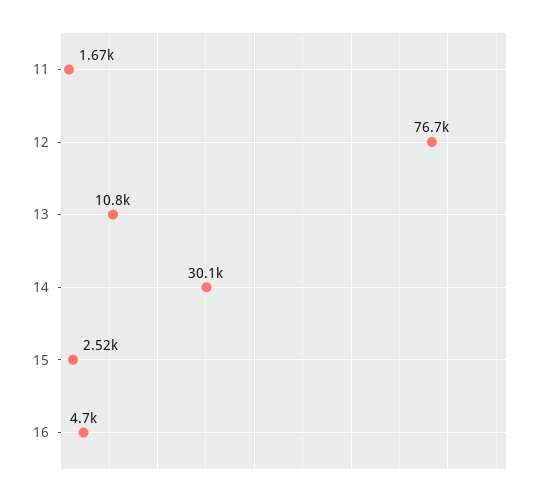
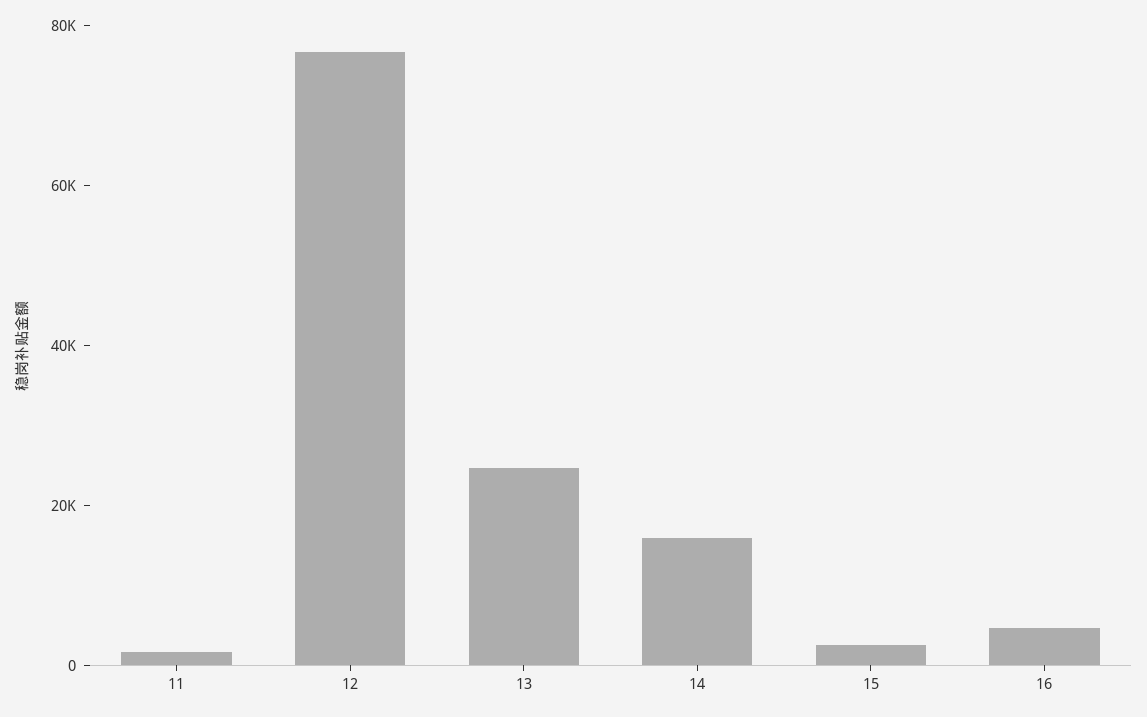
13: 10800 -> 25000
14: 30100 -> 15000

